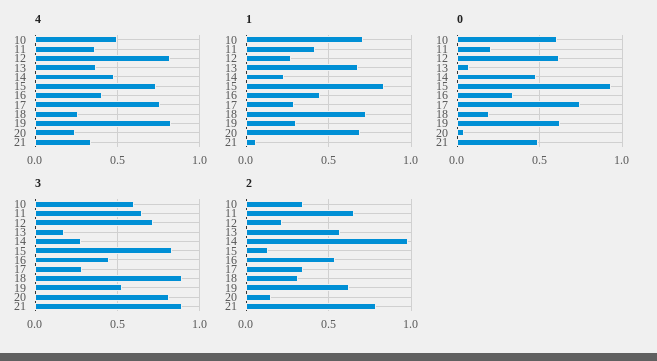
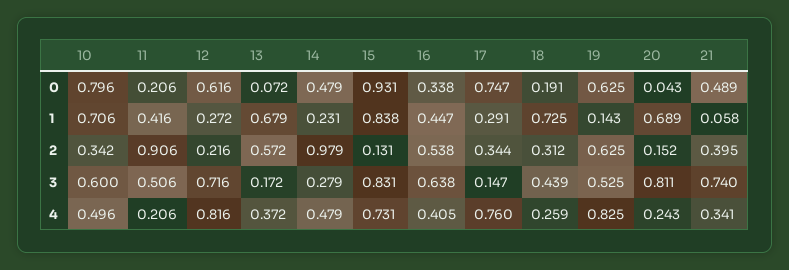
4, 11: 0.35 -> 0.206
1, 19: 0.3 -> 0.143
0, 10: 0.6 -> 0.796
3, 11: 0.65 -> 0.506
3, 16: 0.45 -> 0.638
3, 17: 0.3 -> 0.147
3, 18: 0.9 -> 0.439
3, 21: 0.9 -> 0.74
2, 11: 0.65 -> 0.906
2, 21: 0.8 -> 0.395

